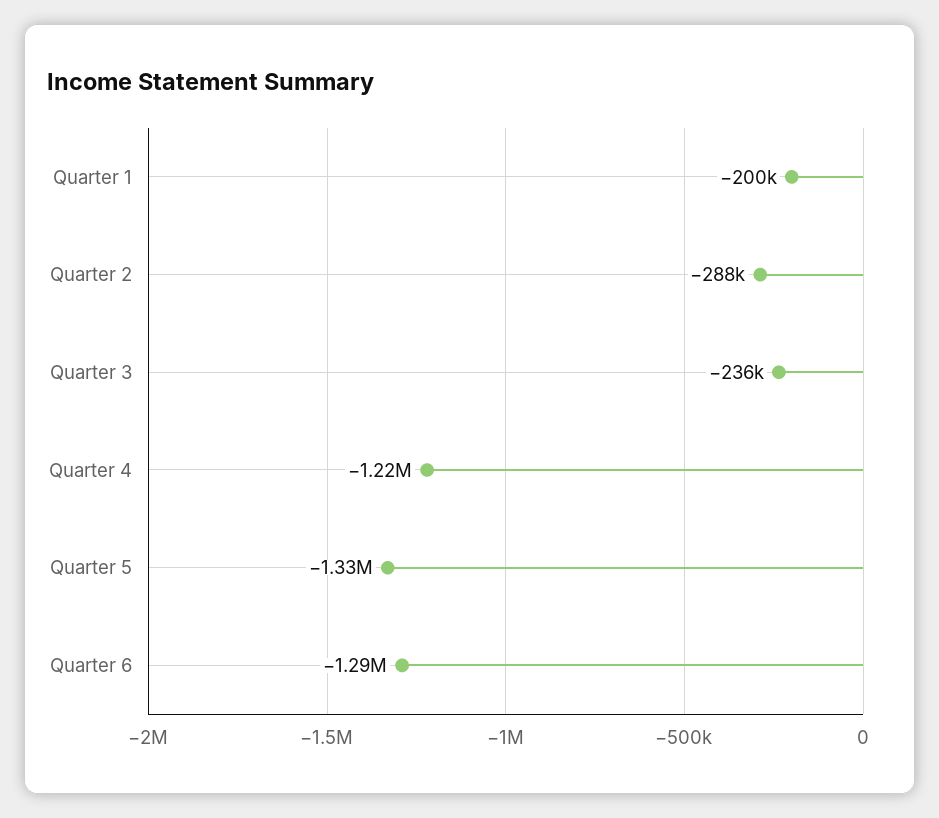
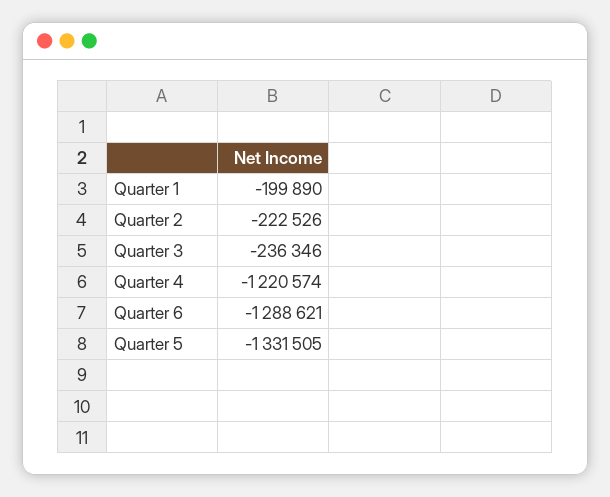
Quarter 2: -288000 -> -222526

